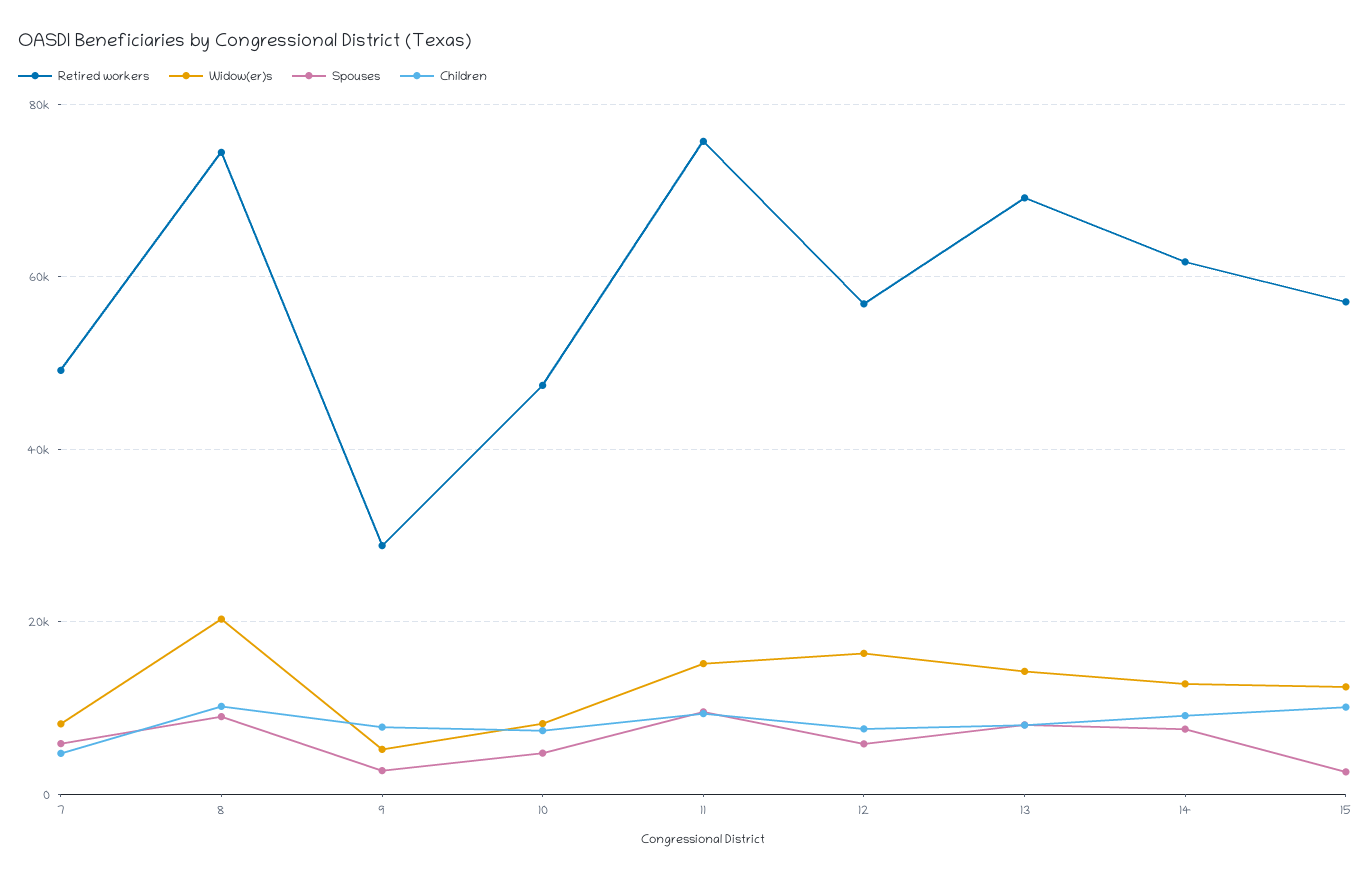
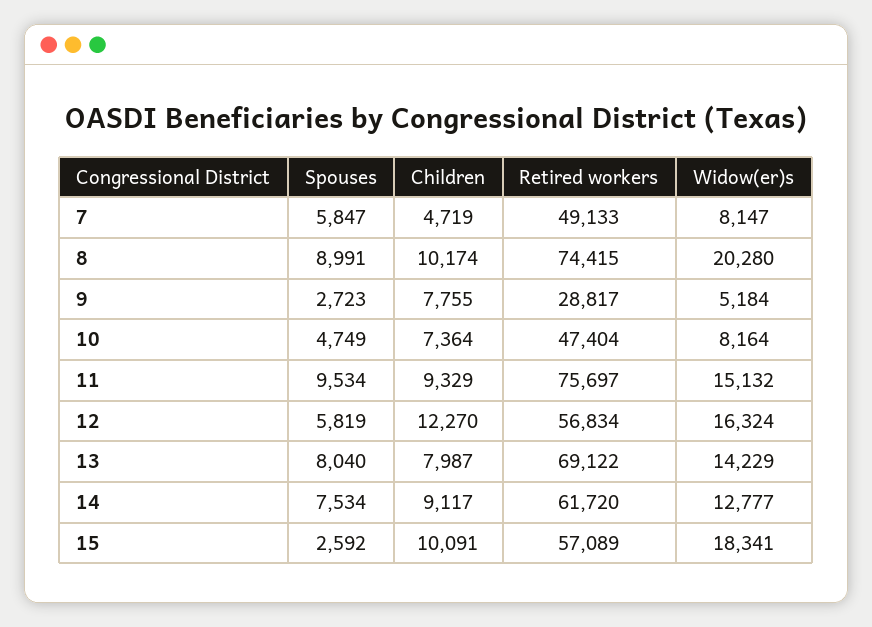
Children, 12: 8000 -> 12270
Widow(er)s, 15: 12000 -> 18341

